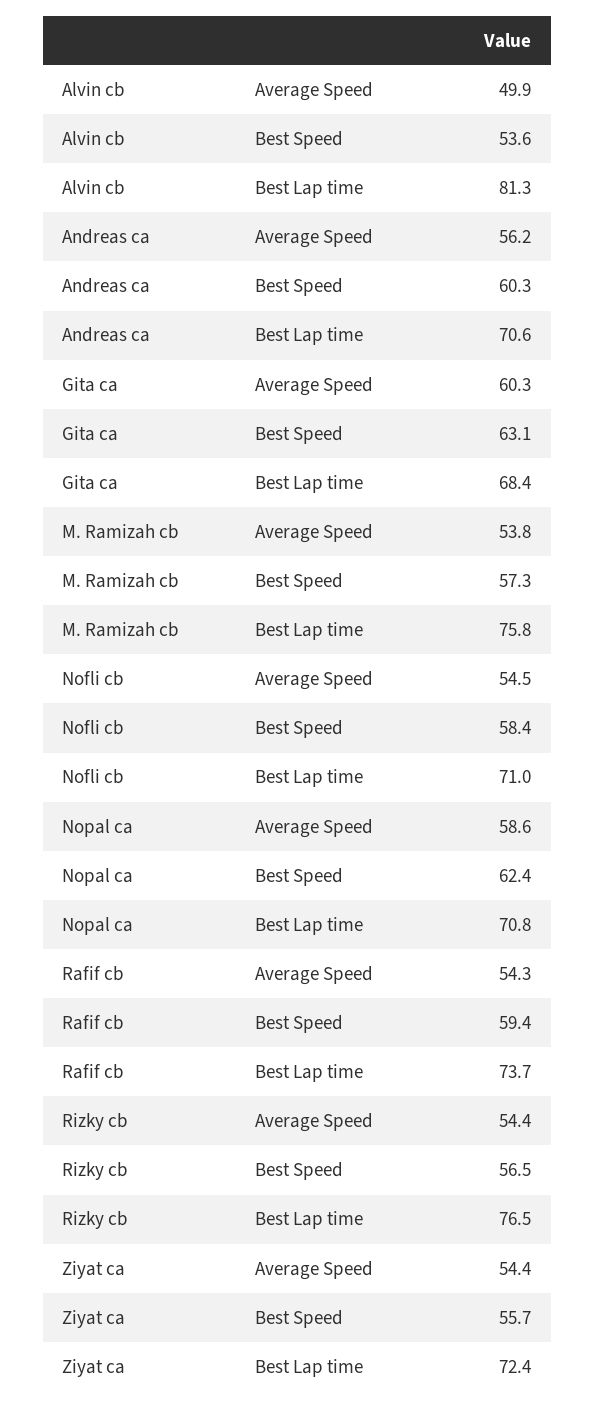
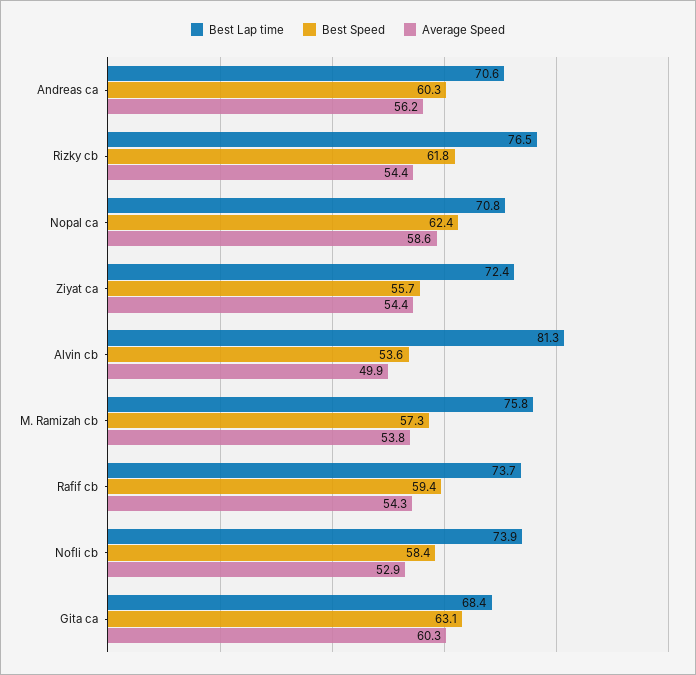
Average Speed, Nofli cb: 54.5 -> 52.9
Best Lap time, Nofli cb: 71 -> 73.9
Best Speed, Rizky cb: 56.5 -> 61.8

